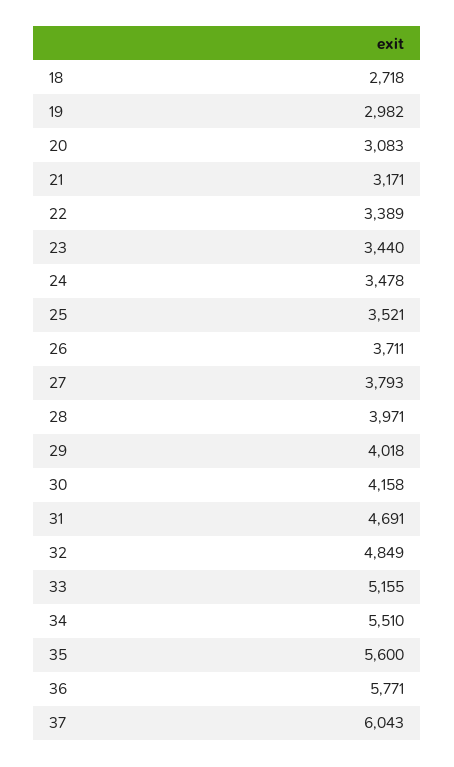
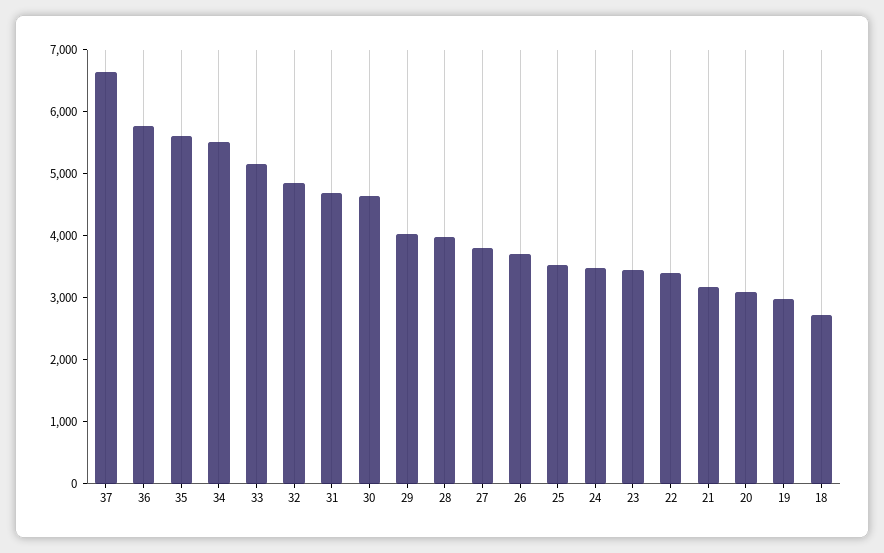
30: 4158 -> 4600
37: 6043 -> 6600

